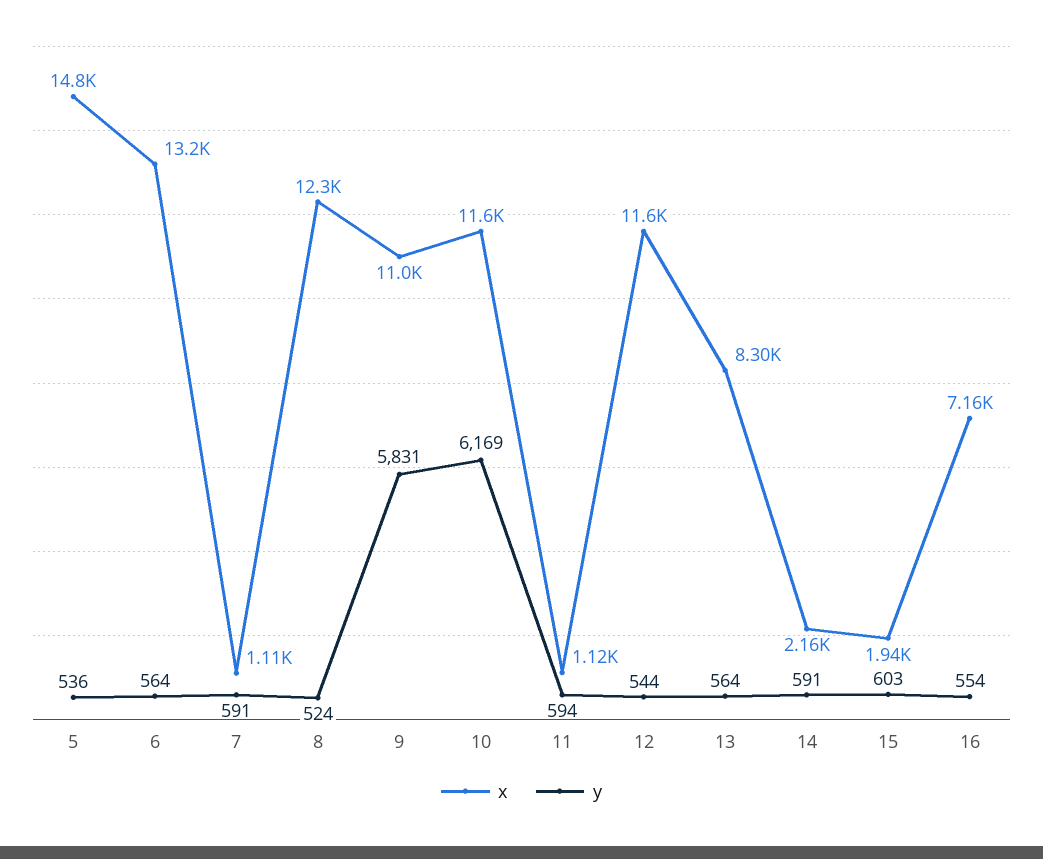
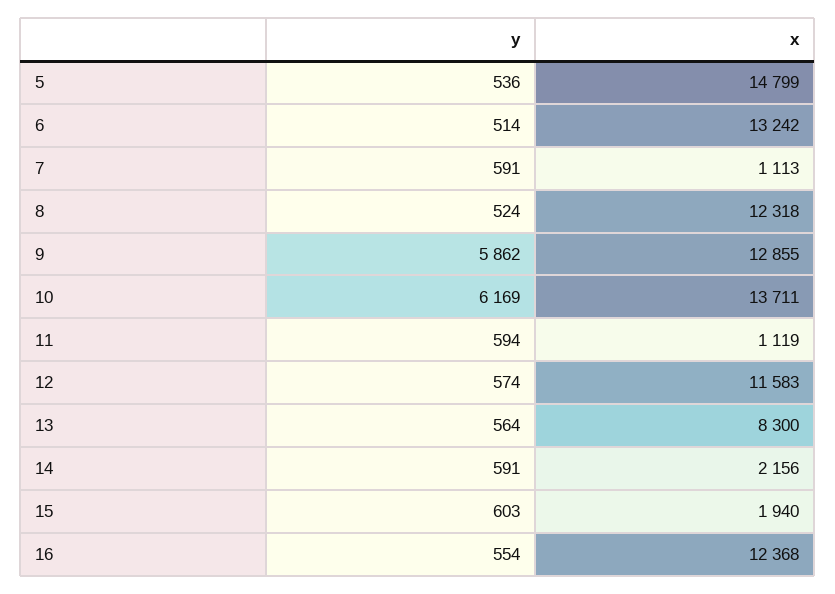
y, 6: 564 -> 514
x, 9: 11000 -> 12855
y, 9: 5831 -> 5862
x, 10: 11600 -> 13711
y, 12: 544 -> 574
x, 16: 7160 -> 12368

